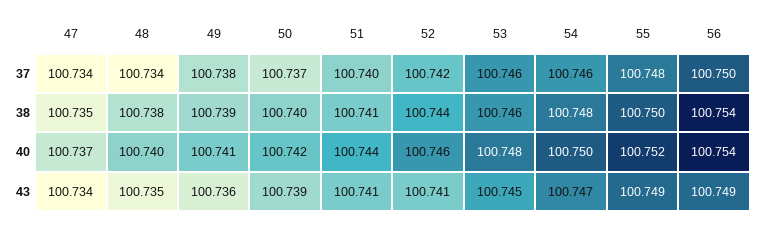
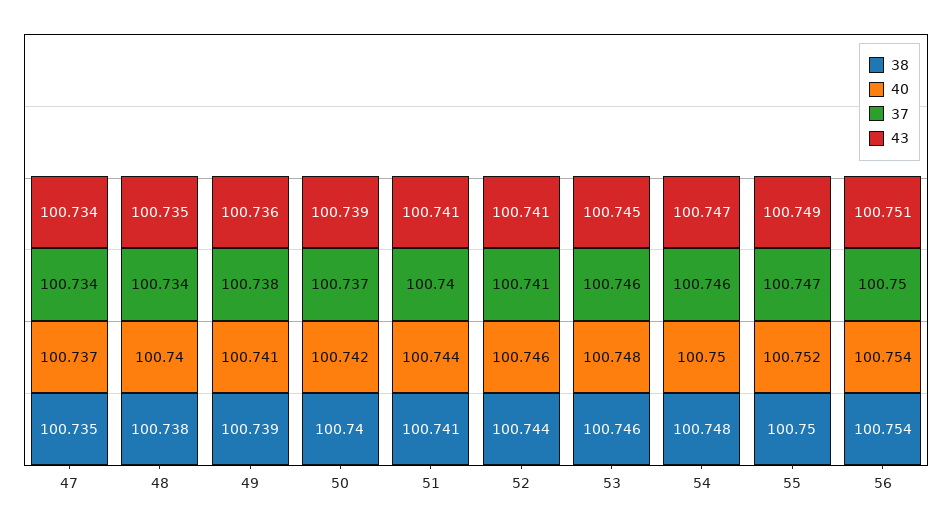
37, 52: 100.742 -> 100.741
37, 55: 100.748 -> 100.747
43, 56: 100.749 -> 100.751

